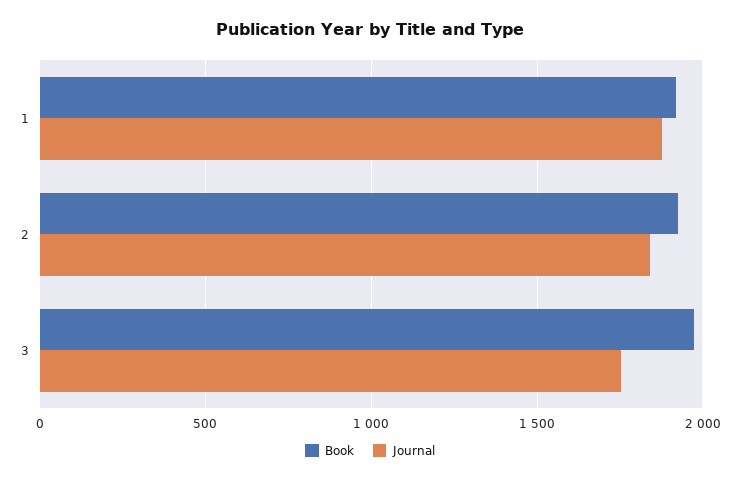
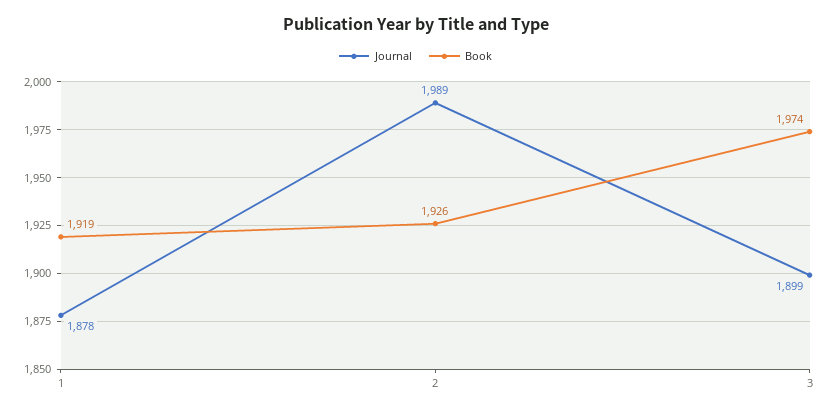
Journal, 2: 1850 -> 1989
Journal, 3: 1750 -> 1899

